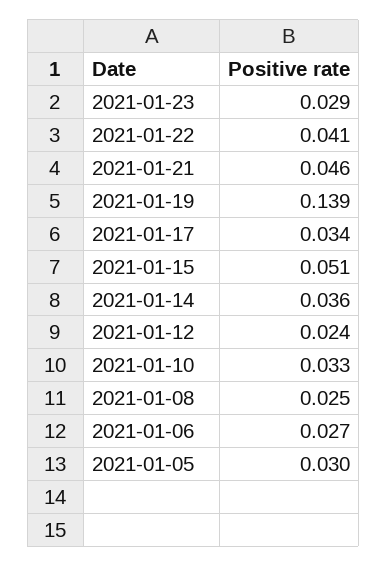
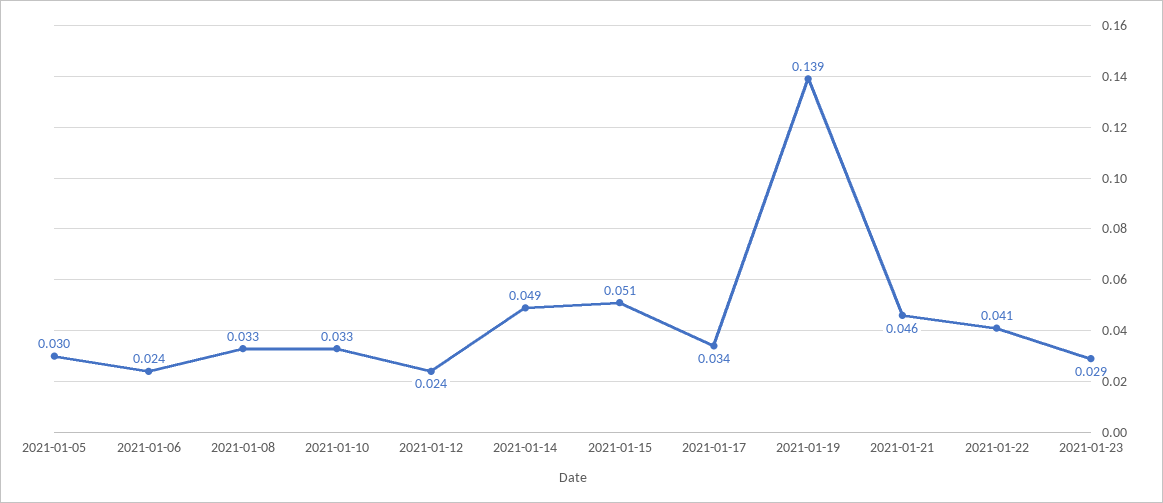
2021-01-14: 0.036 -> 0.049
2021-01-08: 0.025 -> 0.033
2021-01-06: 0.027 -> 0.024

